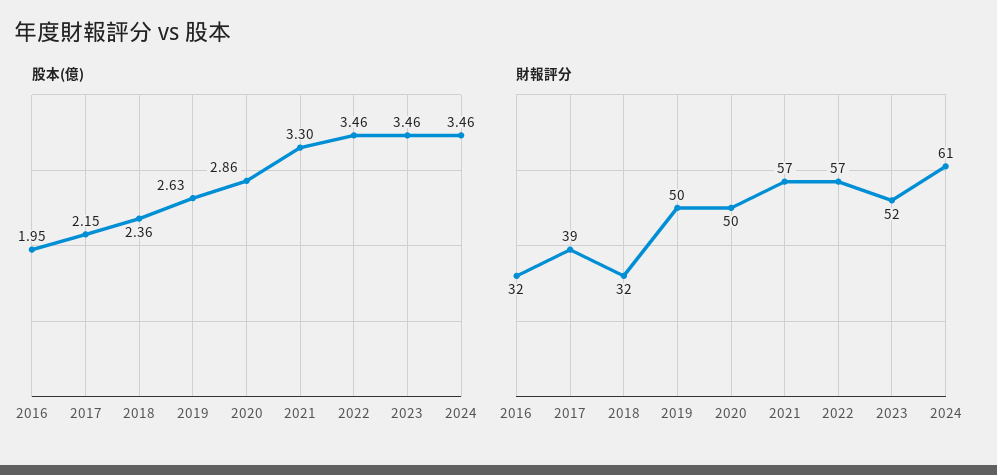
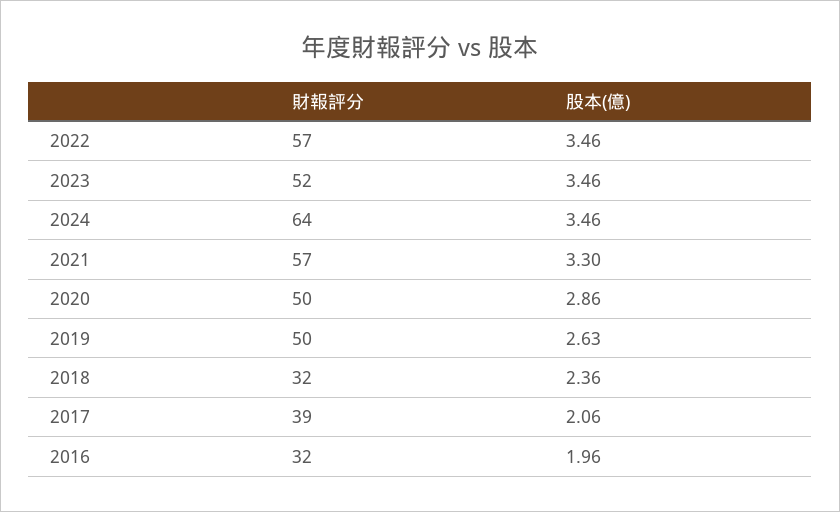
股本(億), 2016: 1.95 -> 1.96
股本(億), 2017: 2.15 -> 2.06
財報評分, 2024: 61 -> 64

